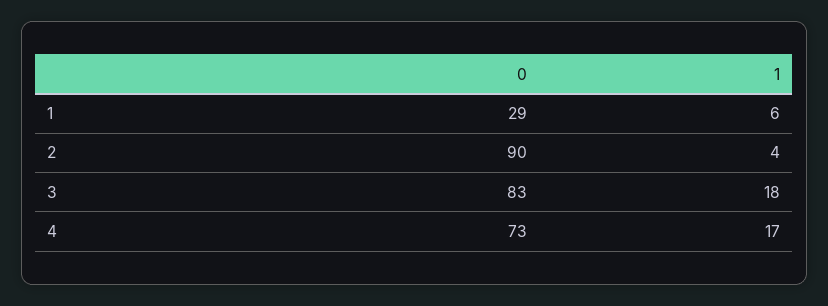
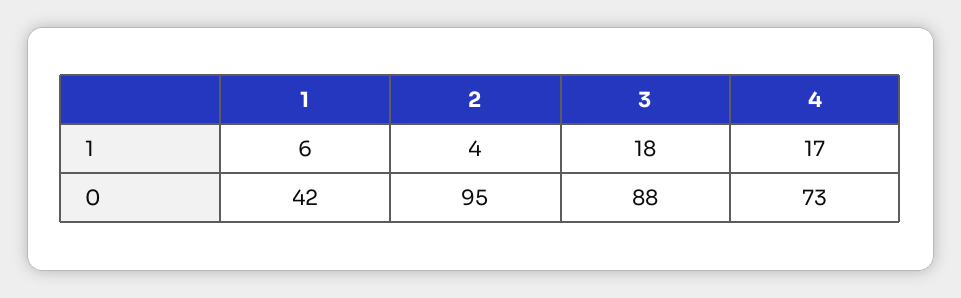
0, 1: 29 -> 42
0, 2: 90 -> 95
0, 3: 83 -> 88

